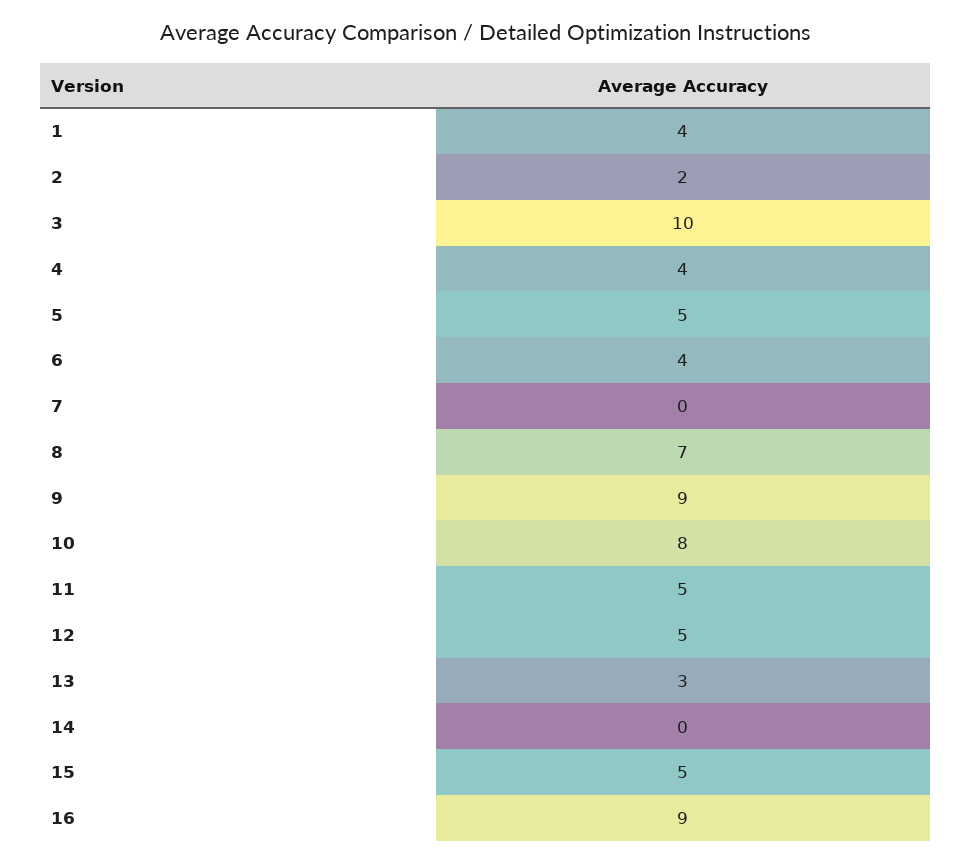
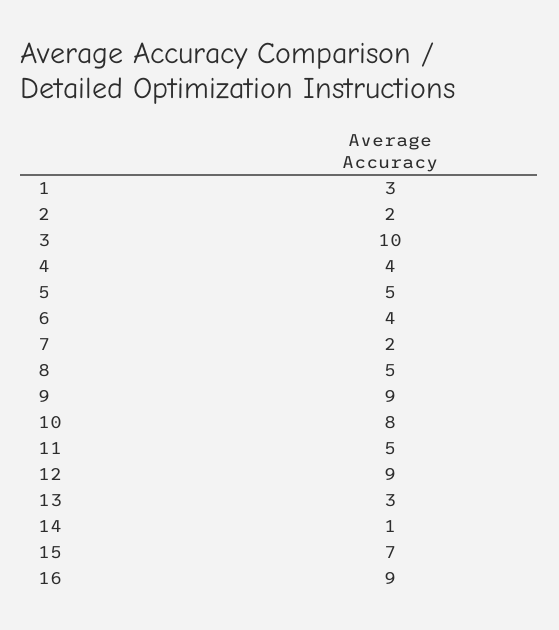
1: 4 -> 3
7: 0 -> 2
8: 7 -> 5
12: 5 -> 9
14: 0 -> 1
15: 5 -> 7

